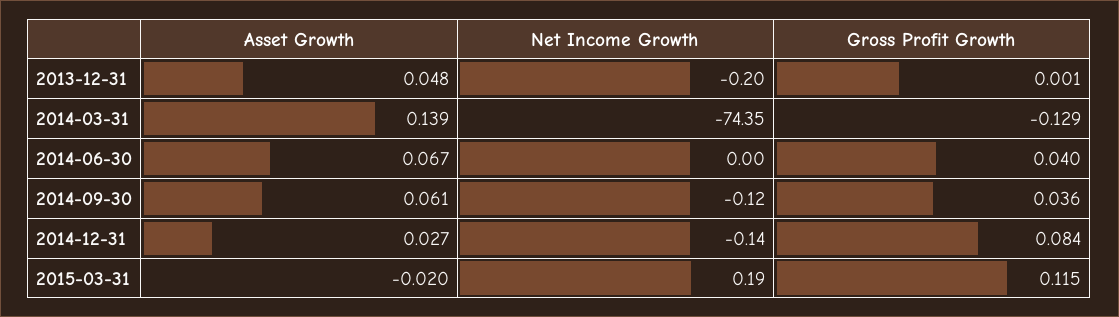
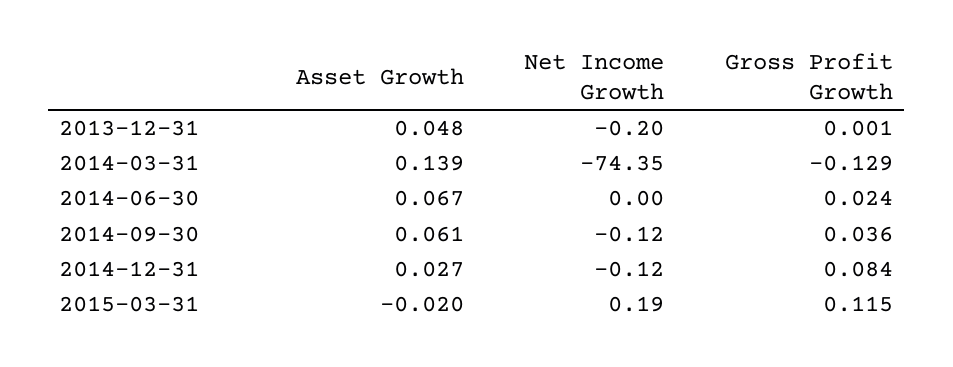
Gross Profit Growth, 2014-06-30: 0.04 -> 0.024
Net Income Growth, 2014-12-31: -0.14 -> -0.12

